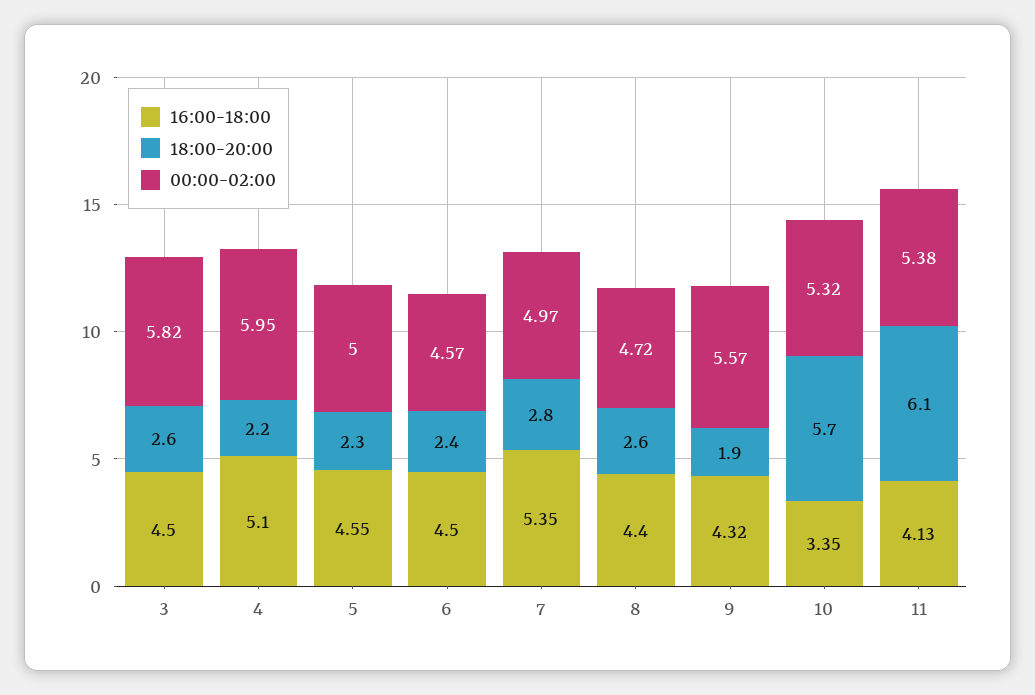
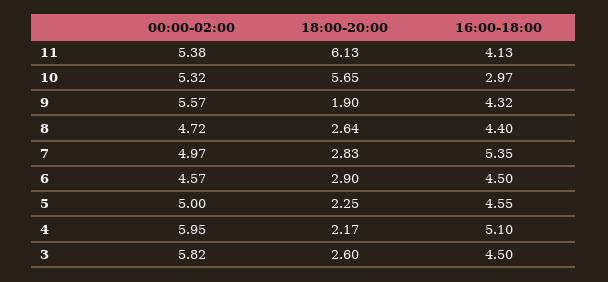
18:00-20:00, 6: 2.4 -> 2.9
16:00-18:00, 10: 3.35 -> 2.97

